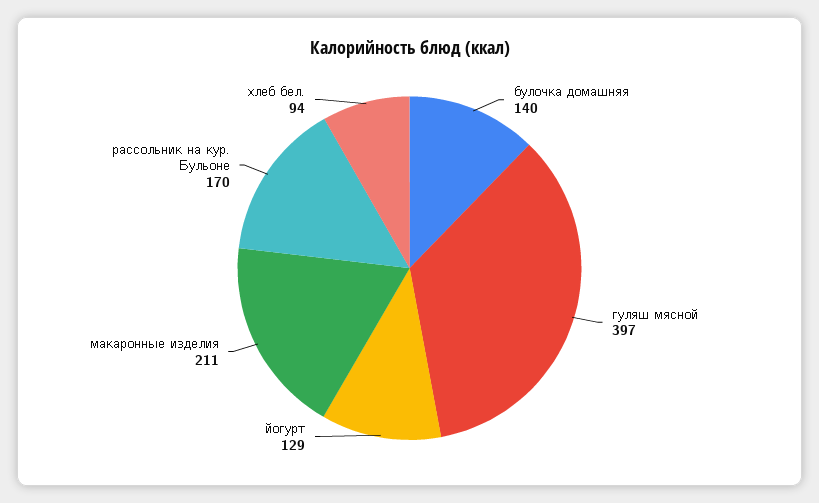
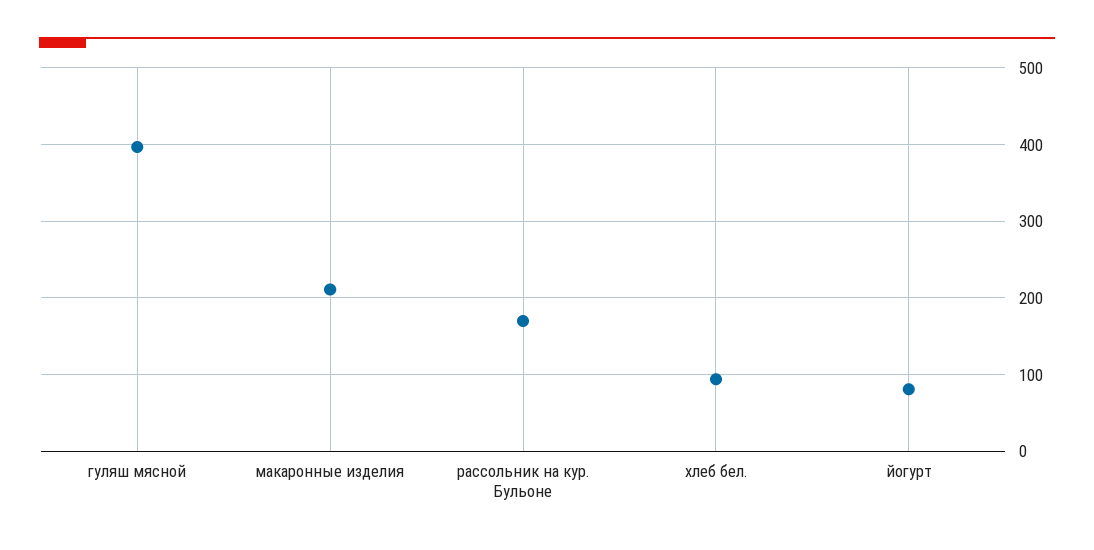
булочка домашняя: 140 -> none
йогурт: 129 -> 80

